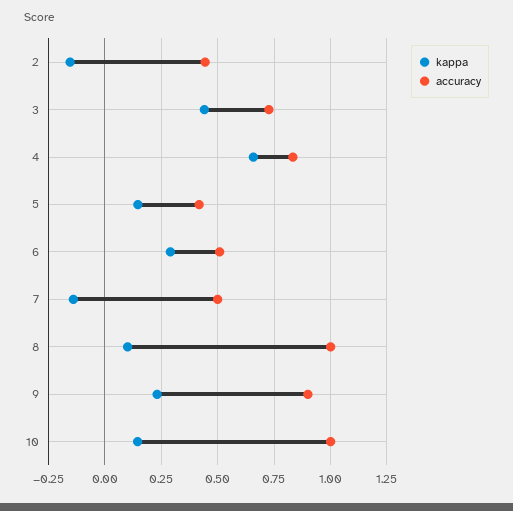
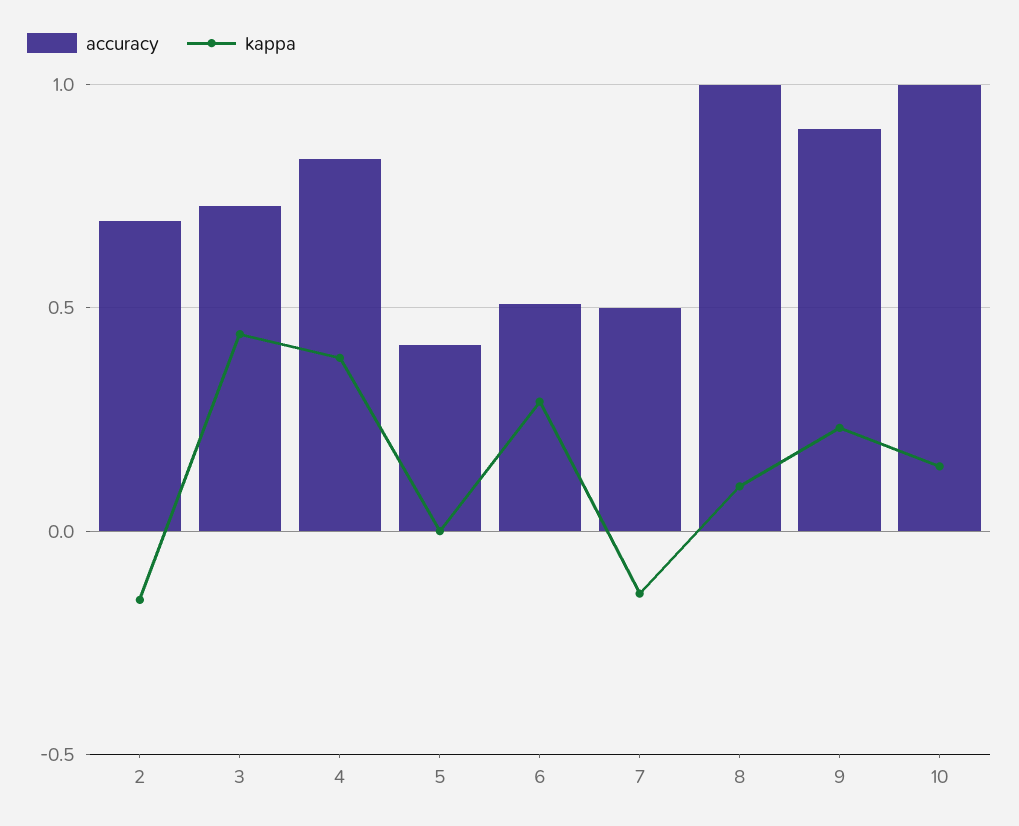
accuracy, 2: 0.45 -> 0.7
kappa, 4: 0.65 -> 0.4
kappa, 5: 0.15 -> 0

